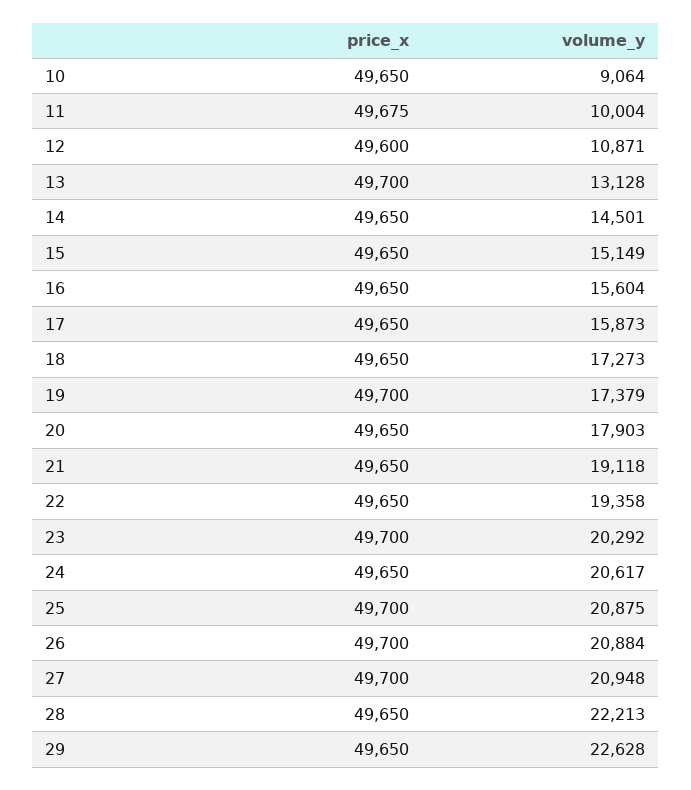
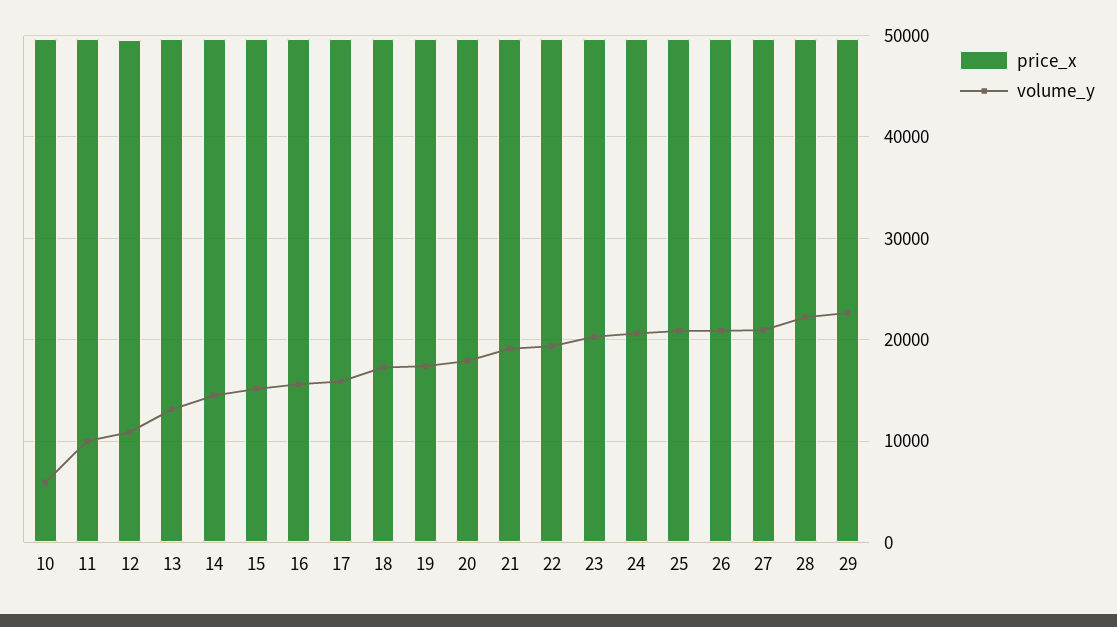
volume_y, 10: 9064 -> 6000

